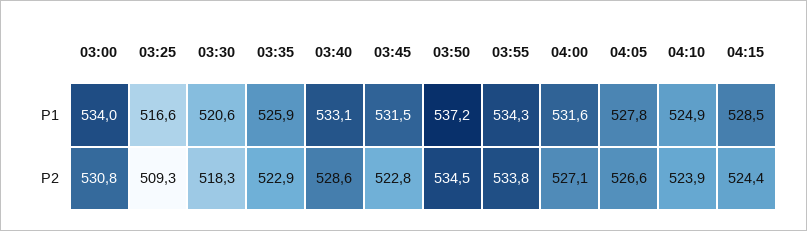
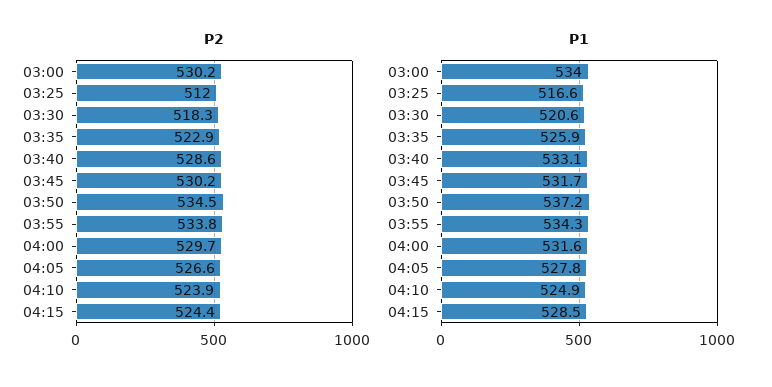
P1, 03:45: 531.5 -> 531.7
P2, 03:00: 530.8 -> 530.2
P2, 03:25: 509.3 -> 512
P2, 03:45: 522.8 -> 530.2
P2, 04:00: 527.1 -> 529.7

